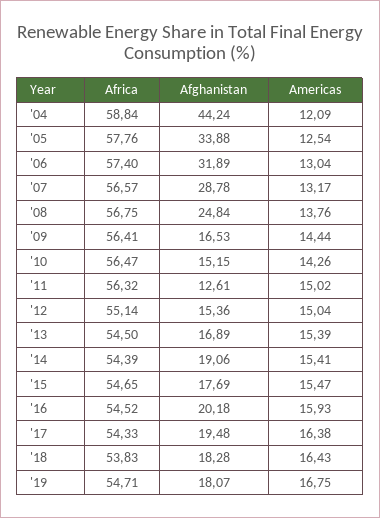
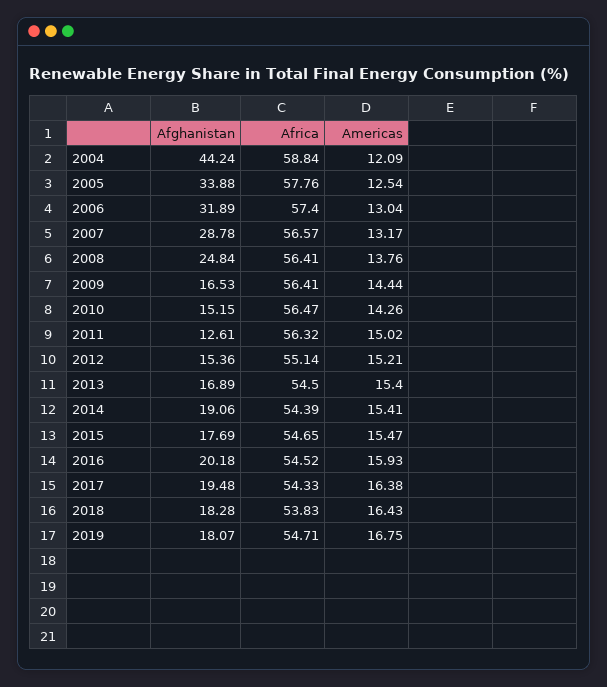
Africa, '08: 56.75 -> 56.41
Americas, '12: 15.04 -> 15.21
Americas, '13: 15.39 -> 15.4

